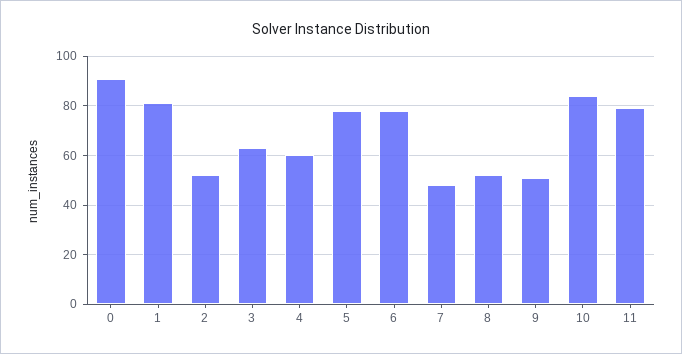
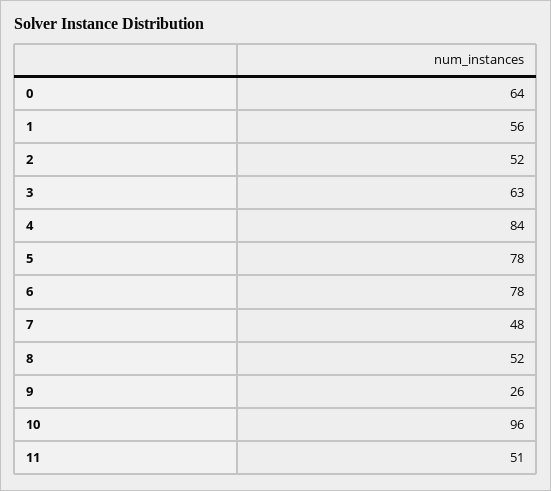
0: 90 -> 64
1: 80 -> 56
4: 60 -> 84
9: 50 -> 26
10: 85 -> 96
11: 80 -> 51

